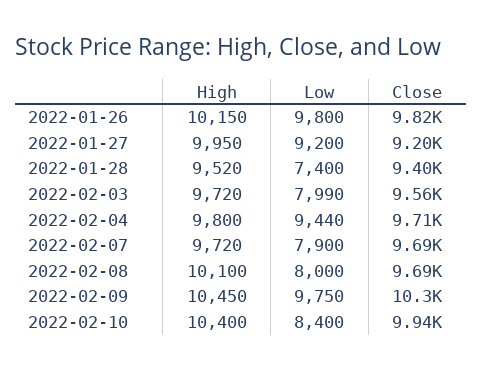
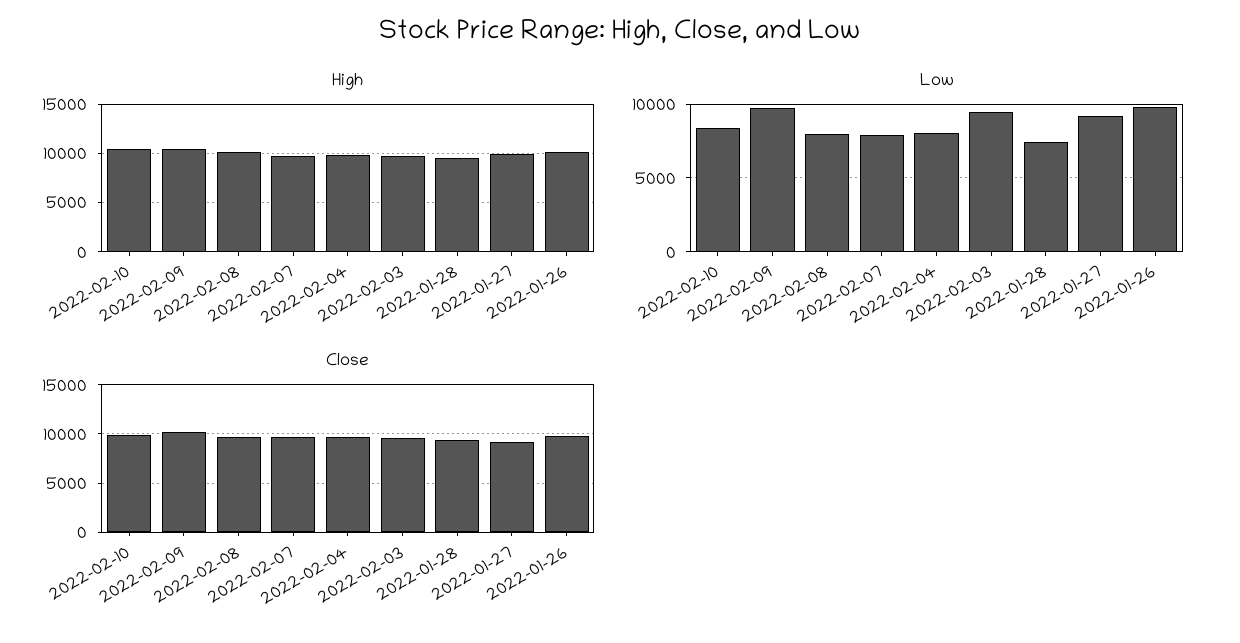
Low, 2022-02-03: 7990 -> 9500
Low, 2022-02-04: 9440 -> 8000

